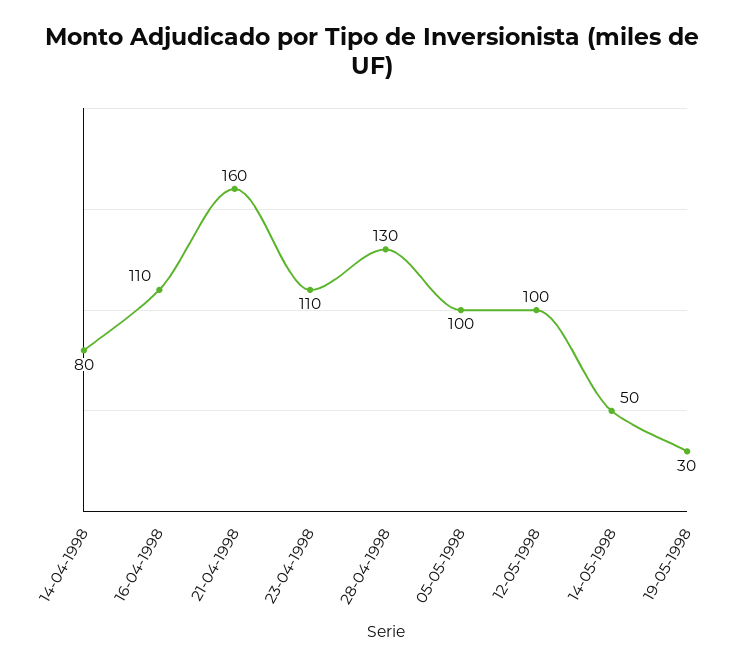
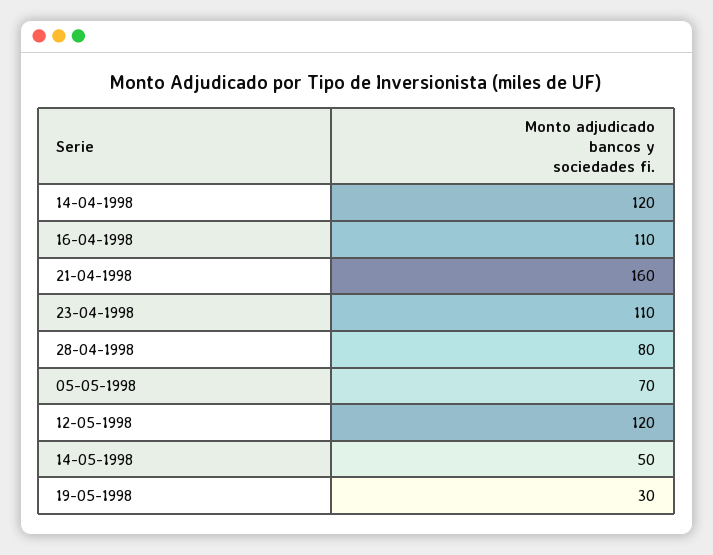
14-04-1998: 80 -> 120
28-04-1998: 130 -> 80
05-05-1998: 100 -> 70
12-05-1998: 100 -> 120

